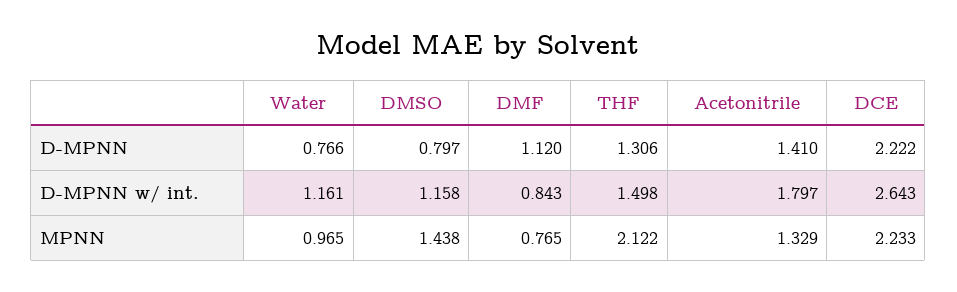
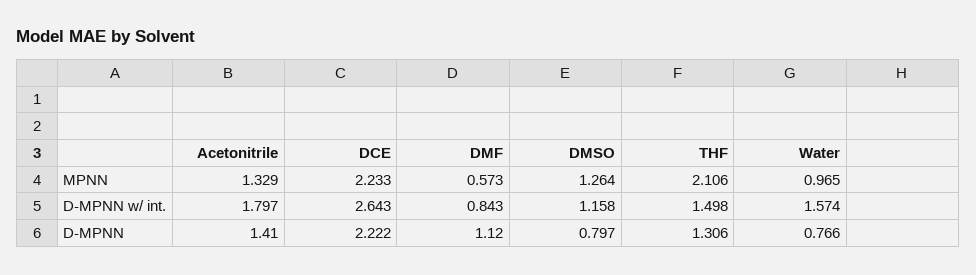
Water, D-MPNN w/ int.: 1.161 -> 1.574
DMSO, MPNN: 1.438 -> 1.264
DMF, MPNN: 0.765 -> 0.573
THF, MPNN: 2.122 -> 2.106

